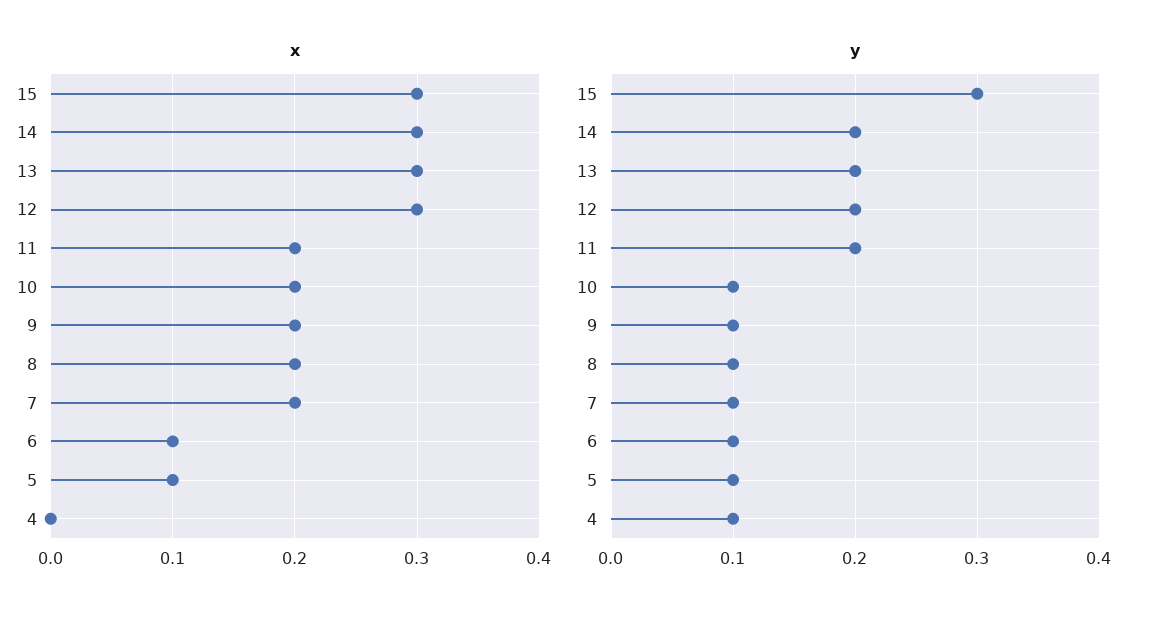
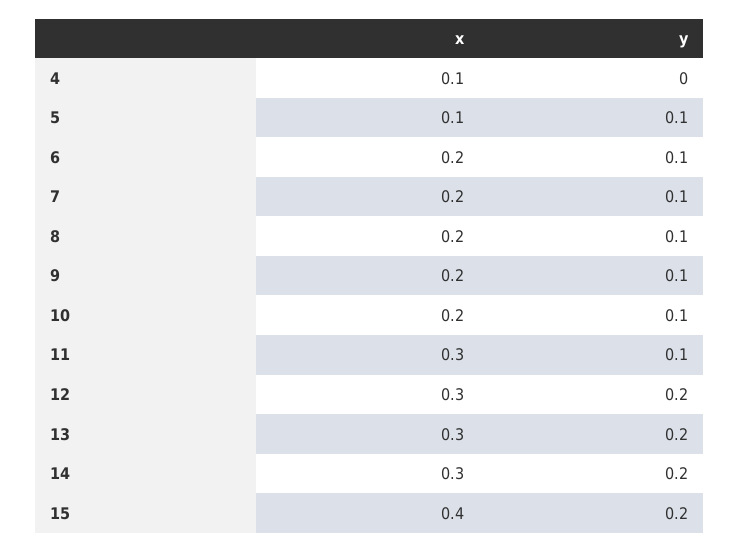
x, 15: 0.3 -> 0.4
x, 11: 0.2 -> 0.3
x, 6: 0.1 -> 0.2
x, 4: 0 -> 0.1
y, 15: 0.3 -> 0.2
y, 11: 0.2 -> 0.1
y, 4: 0.1 -> 0

